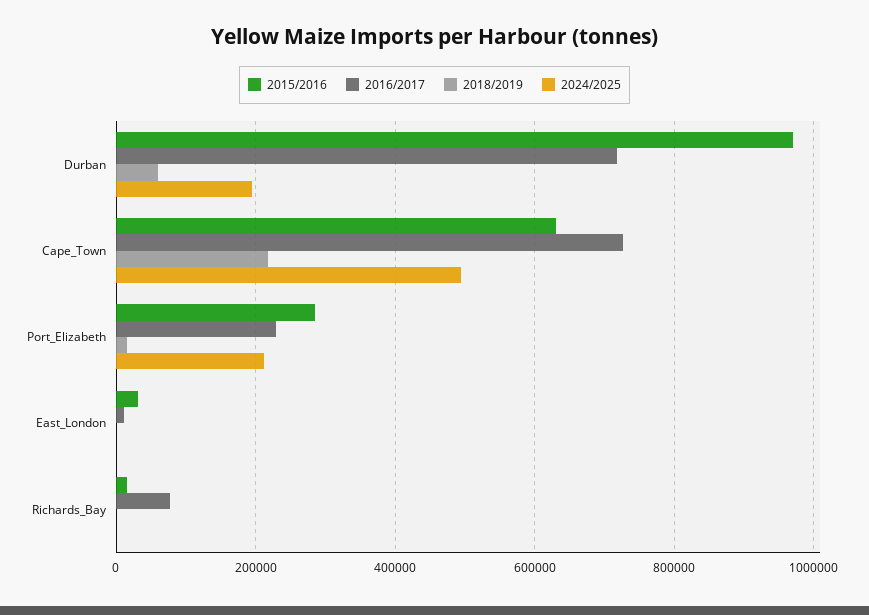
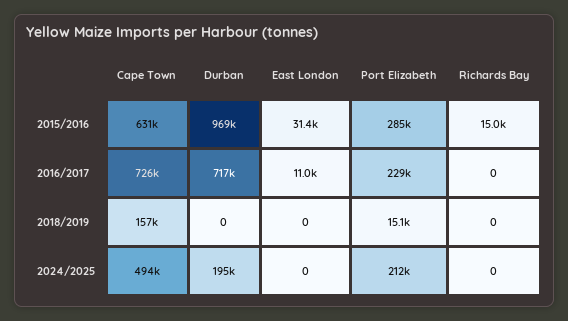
2018/2019, Durban: 60000 -> 0
2018/2019, Cape_Town: 220000 -> 157000
2016/2017, Richards_Bay: 80000 -> 0

